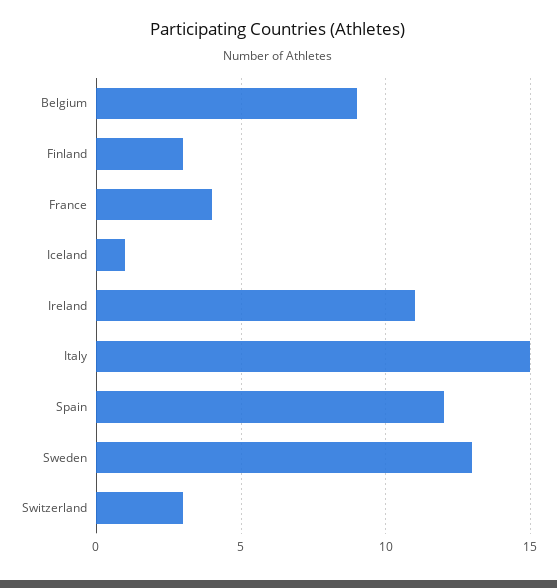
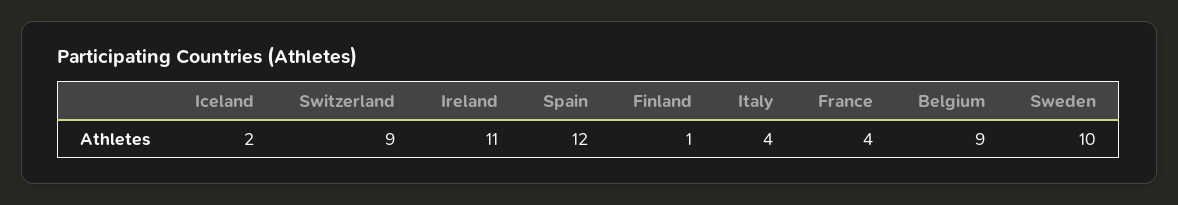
Finland: 3 -> 1
Iceland: 1 -> 2
Italy: 15 -> 4
Sweden: 13 -> 10
Switzerland: 3 -> 9

